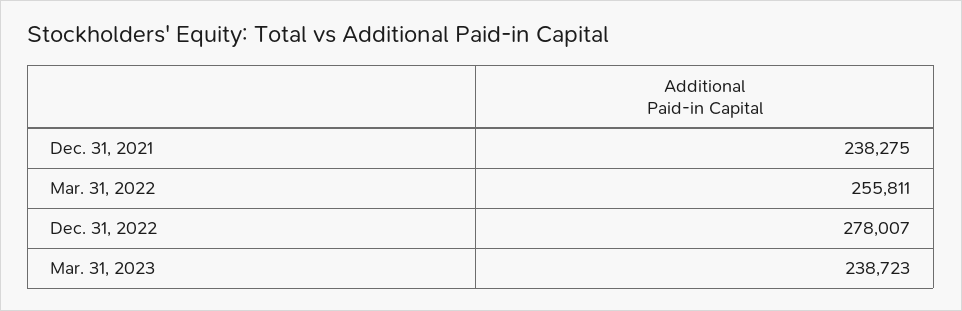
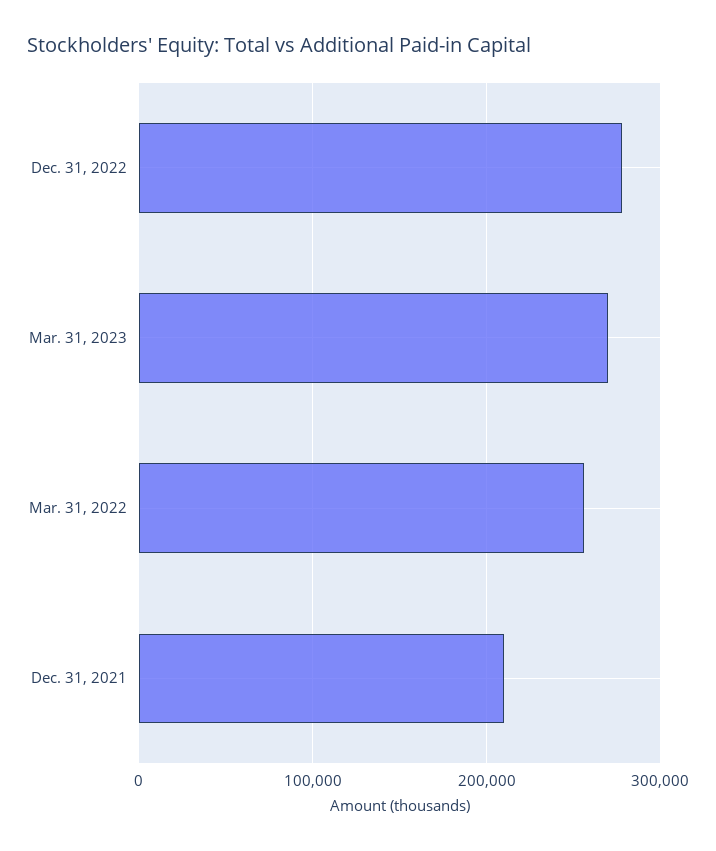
Dec. 31, 2021: 238275 -> 210000
Mar. 31, 2023: 238723 -> 270000

